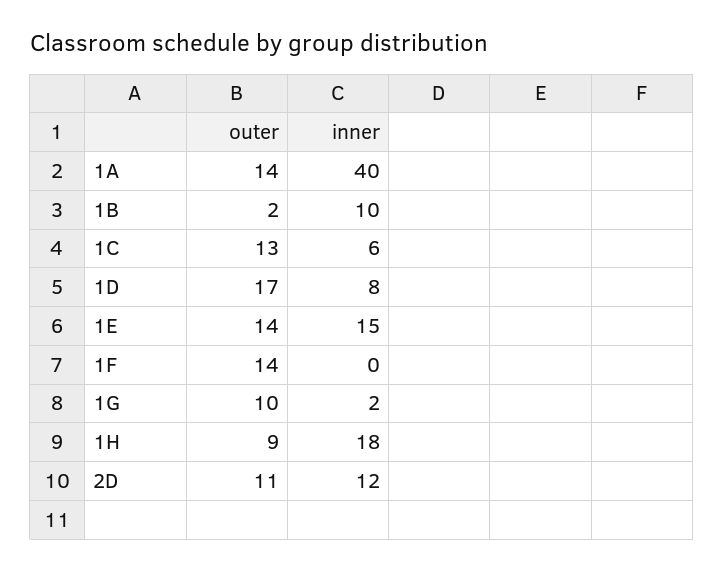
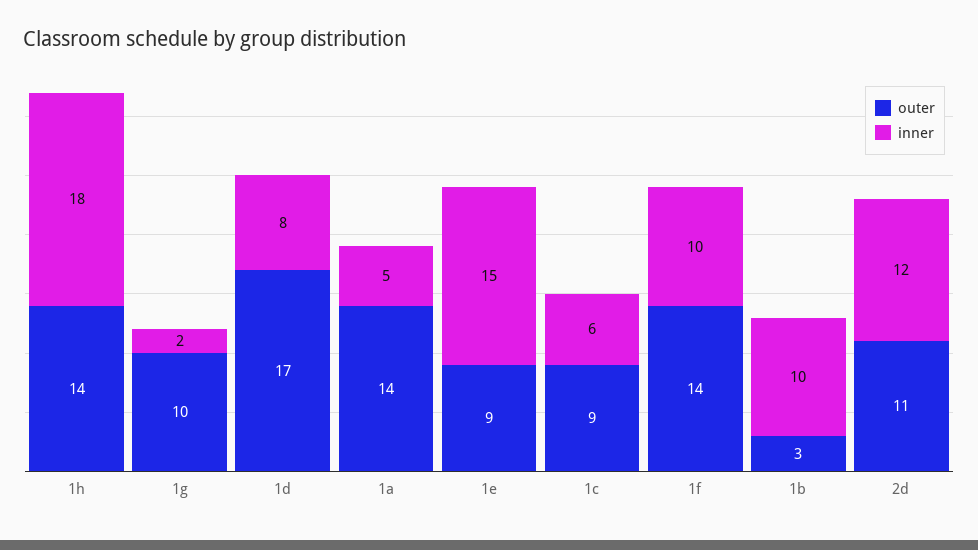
inner, 1A: 40 -> 5
outer, 1B: 2 -> 3
outer, 1C: 13 -> 9
outer, 1E: 14 -> 9
inner, 1F: 0 -> 10
outer, 1H: 9 -> 14

